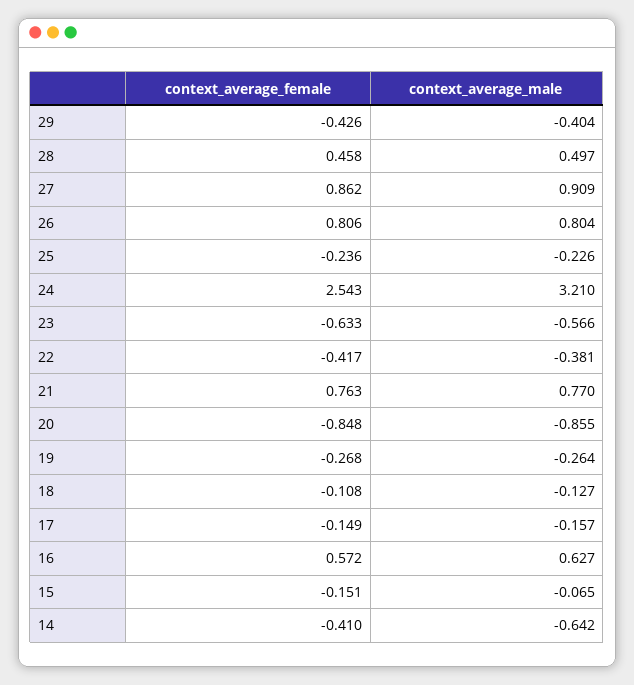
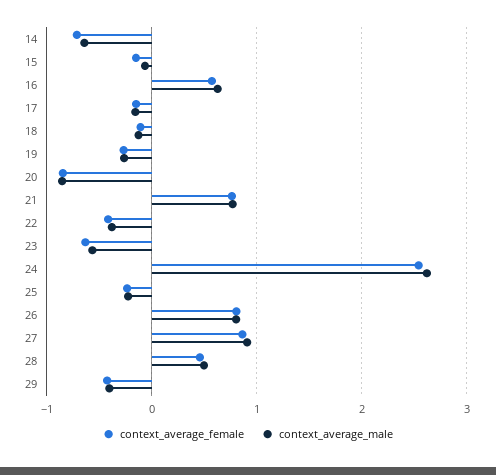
context_average_male, 24: 3.21 -> 2.6
context_average_female, 14: -0.41 -> -0.7

